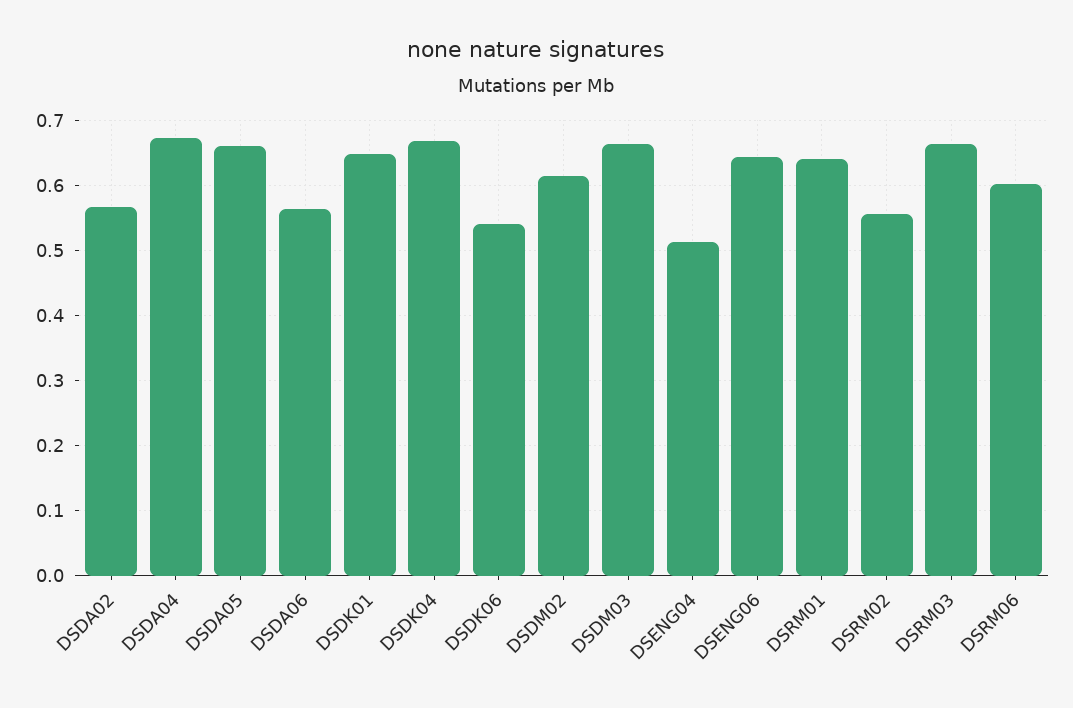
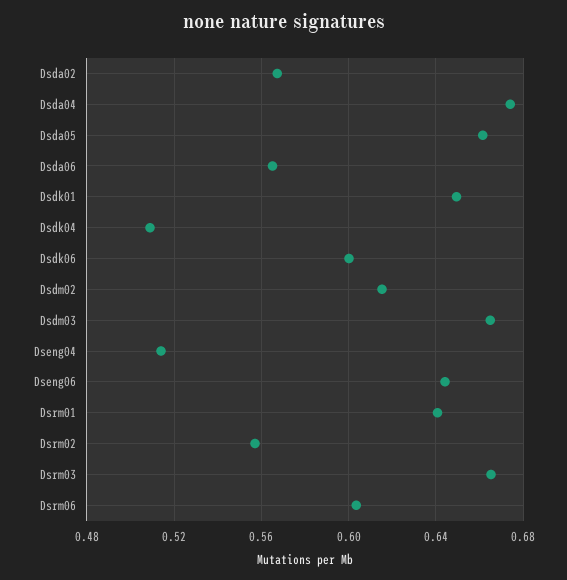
DSDK04: 0.67 -> 0.51
DSDK06: 0.54 -> 0.6

